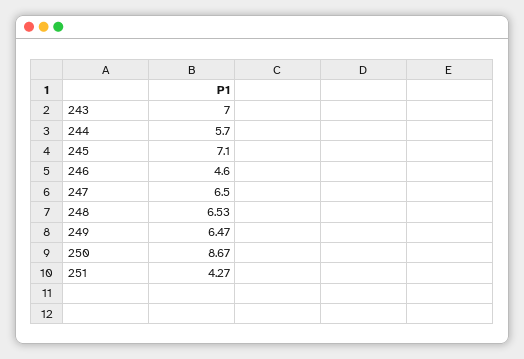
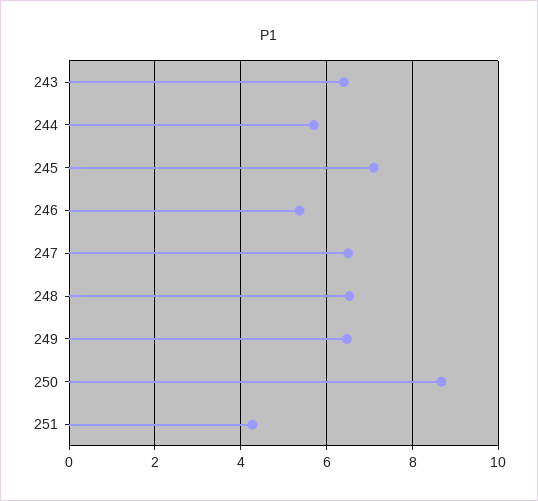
243: 7 -> 6.4
246: 4.6 -> 5.4

